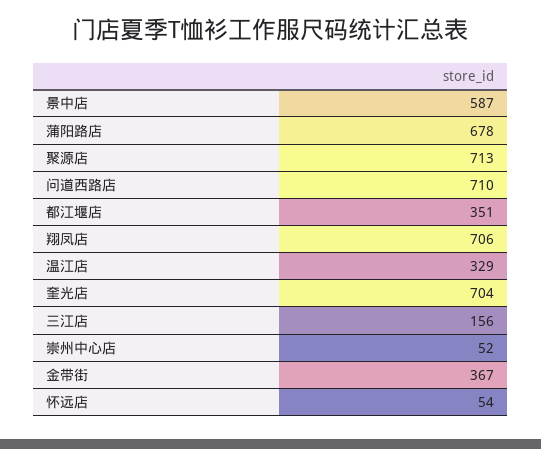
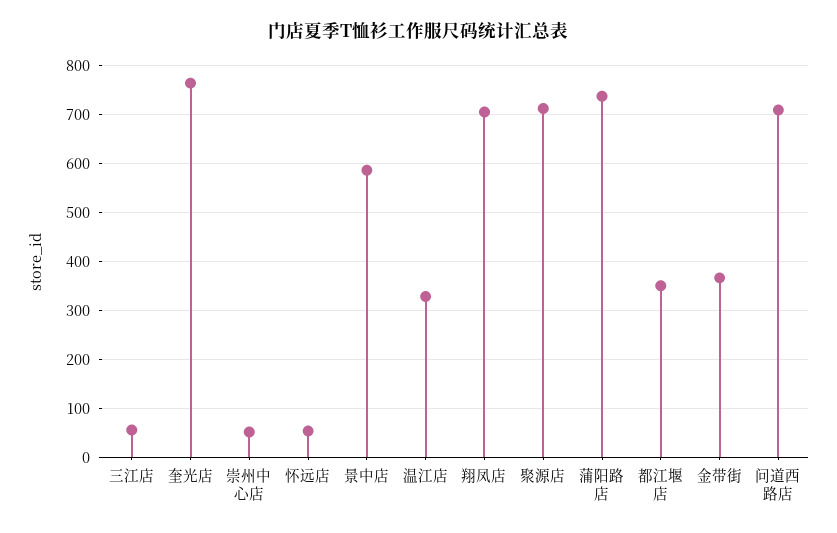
蒲阳路店: 678 -> 740
奎光店: 704 -> 760
三江店: 156 -> 60

